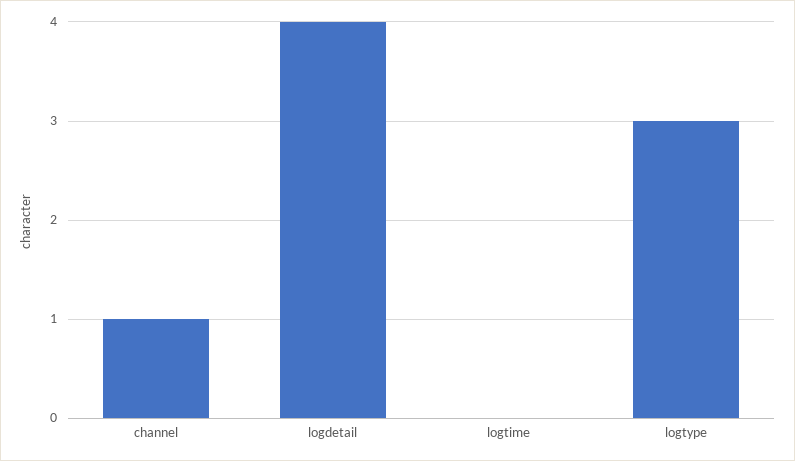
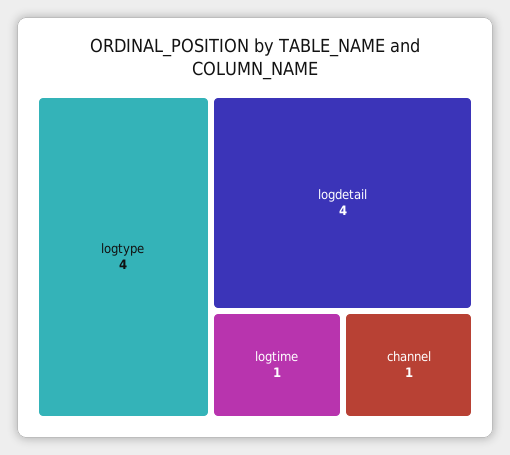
logtime: 0 -> 1
logtype: 3 -> 4

